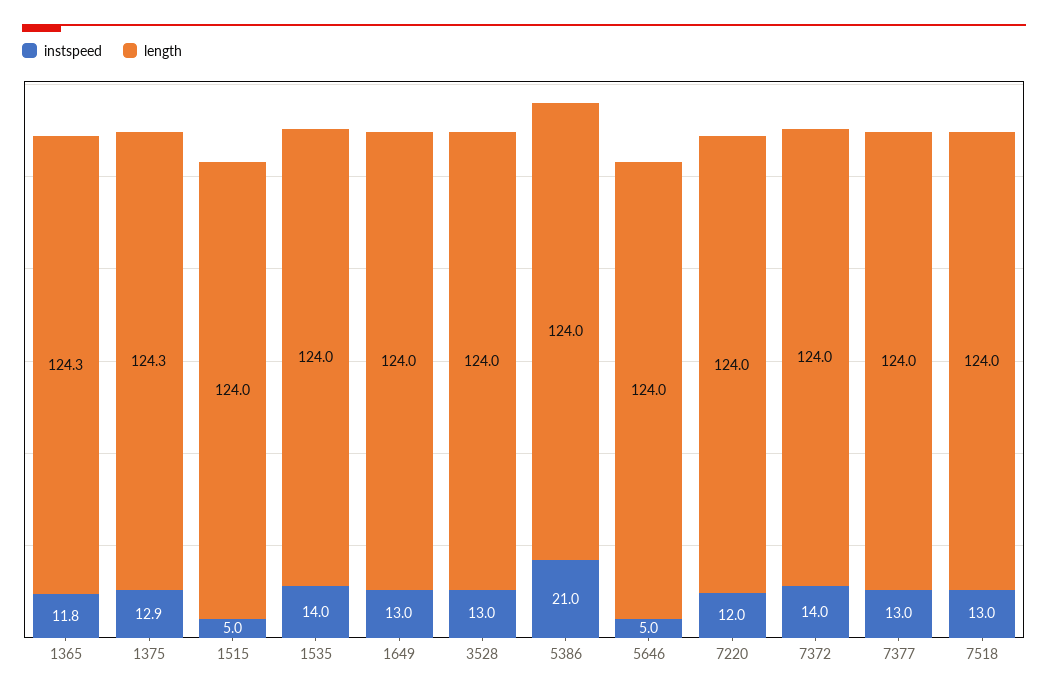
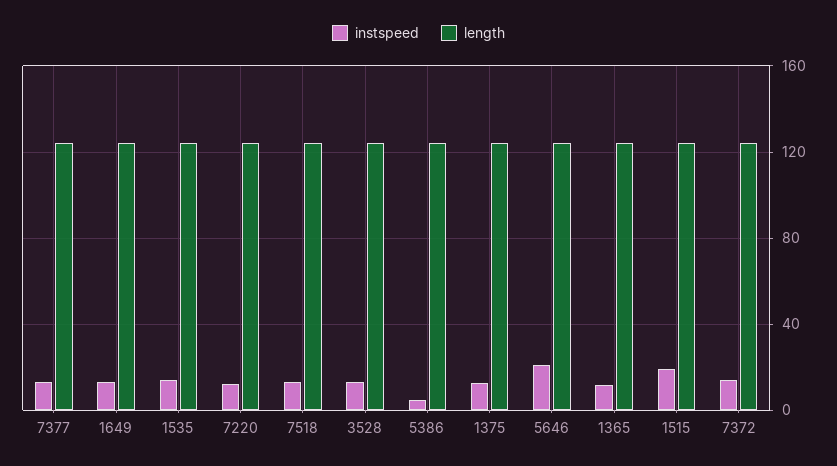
instspeed, 1515: 5 -> 20
instspeed, 5386: 21 -> 5
instspeed, 5646: 5 -> 20

